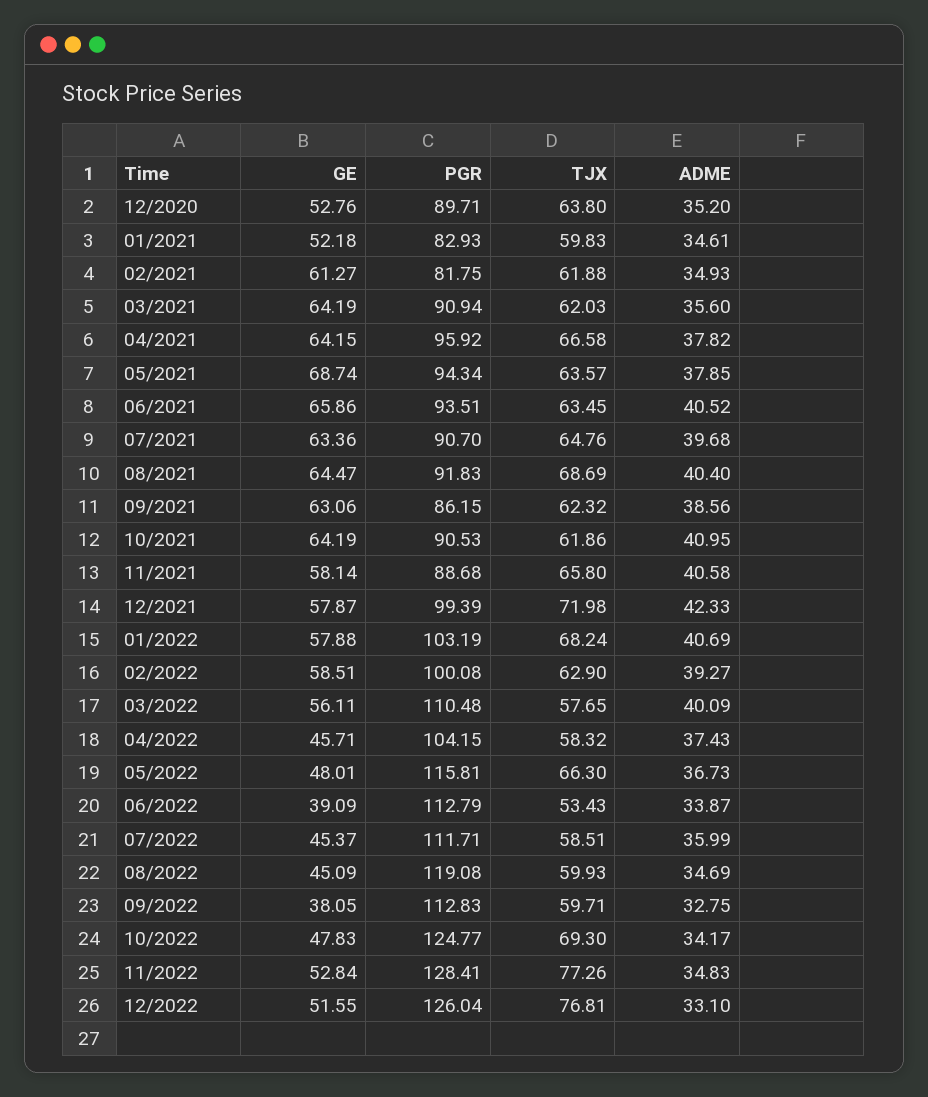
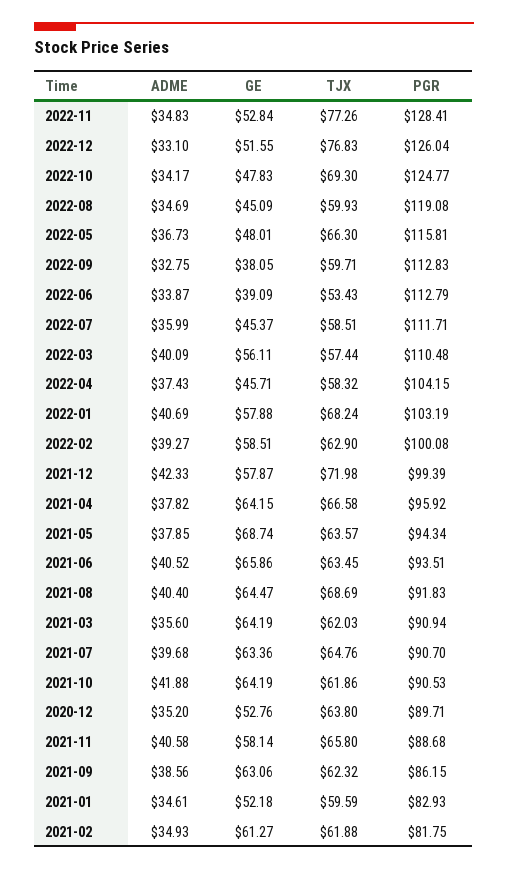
TJX, 01/2021: 59.83 -> 59.59
ADME, 10/2021: 40.95 -> 41.88
TJX, 03/2022: 57.65 -> 57.44
TJX, 12/2022: 76.81 -> 76.83

